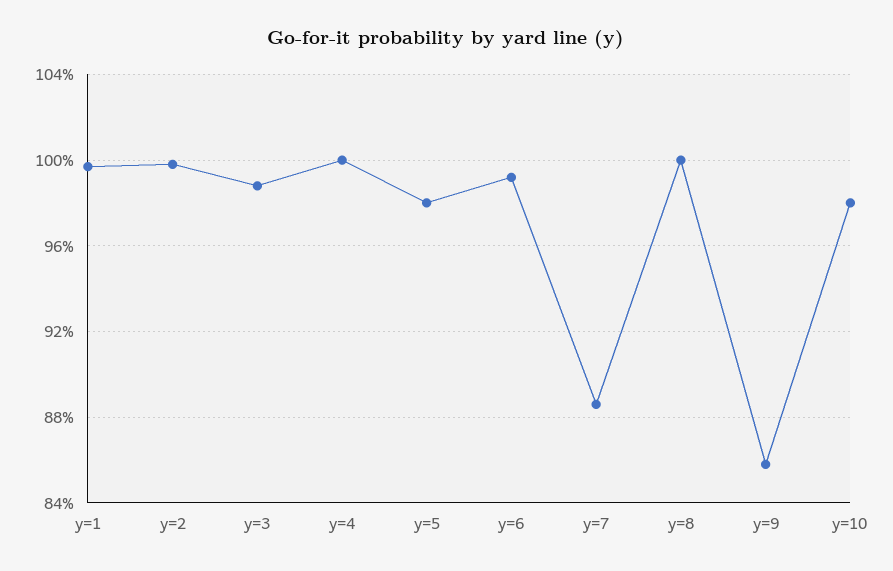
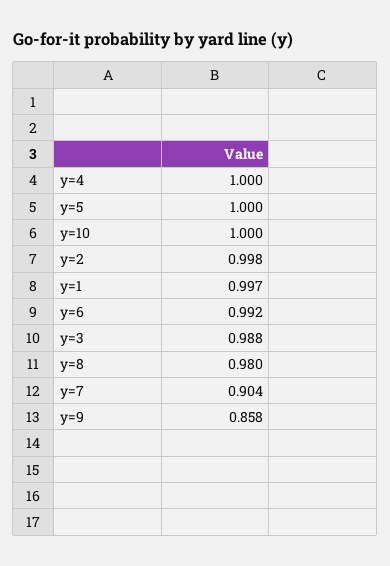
y=5: 0.98 -> 1
y=7: 0.885 -> 0.904
y=8: 1 -> 0.98
y=10: 0.98 -> 1

